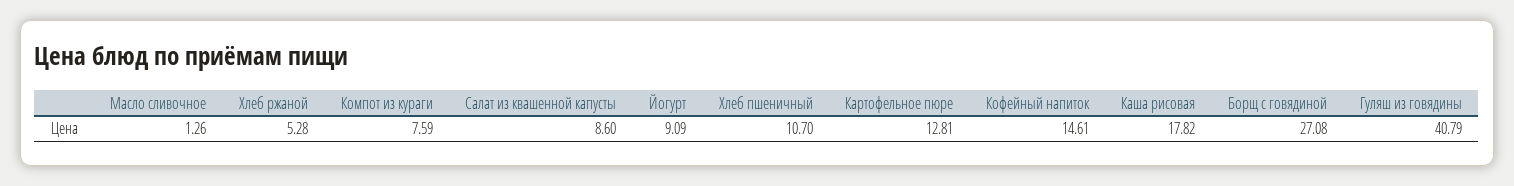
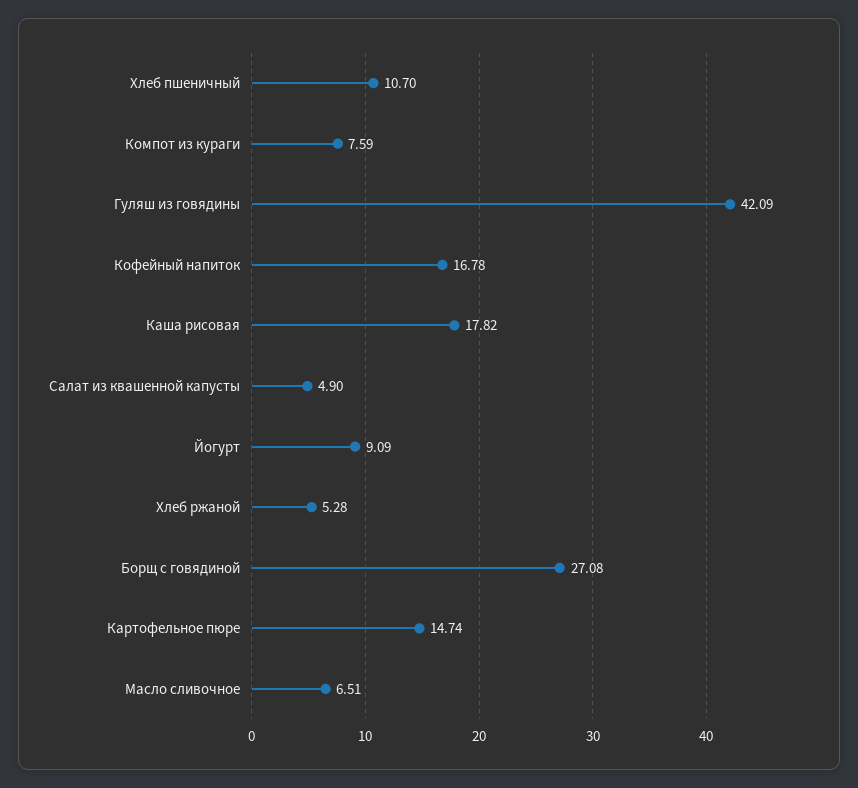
Масло сливочное: 1.26 -> 6.51
Салат из квашенной капусты: 8.6 -> 4.9
Картофельное пюре: 12.81 -> 14.74
Кофейный напиток: 14.61 -> 16.78
Гуляш из говядины: 40.79 -> 42.09

